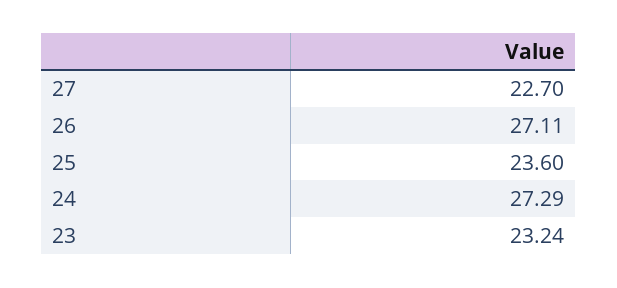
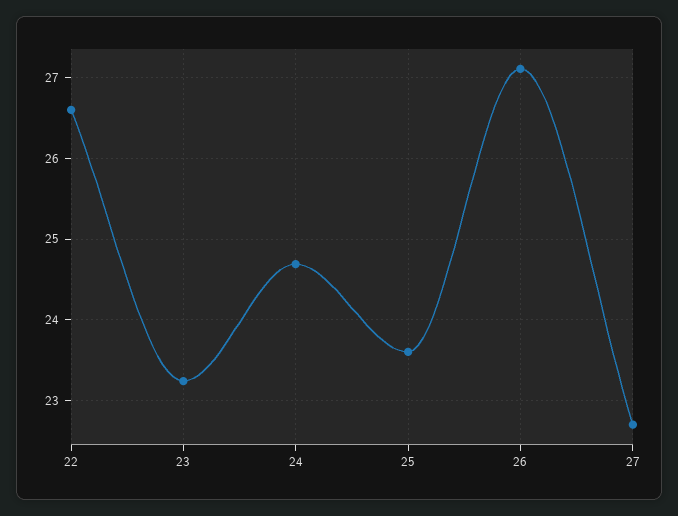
24: 27.29 -> 24.7
22: none -> 26.6

